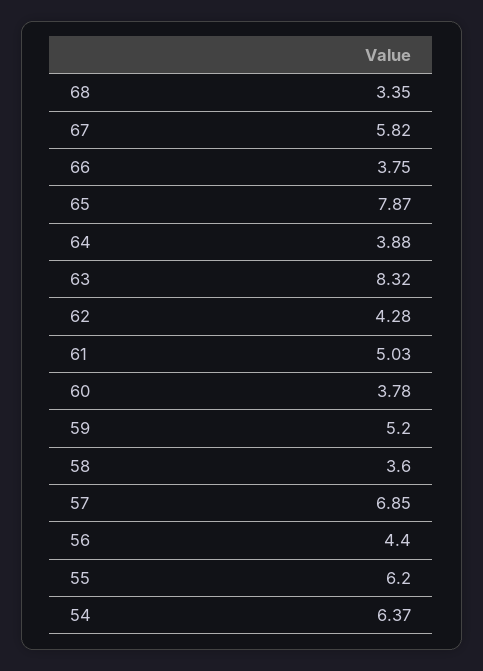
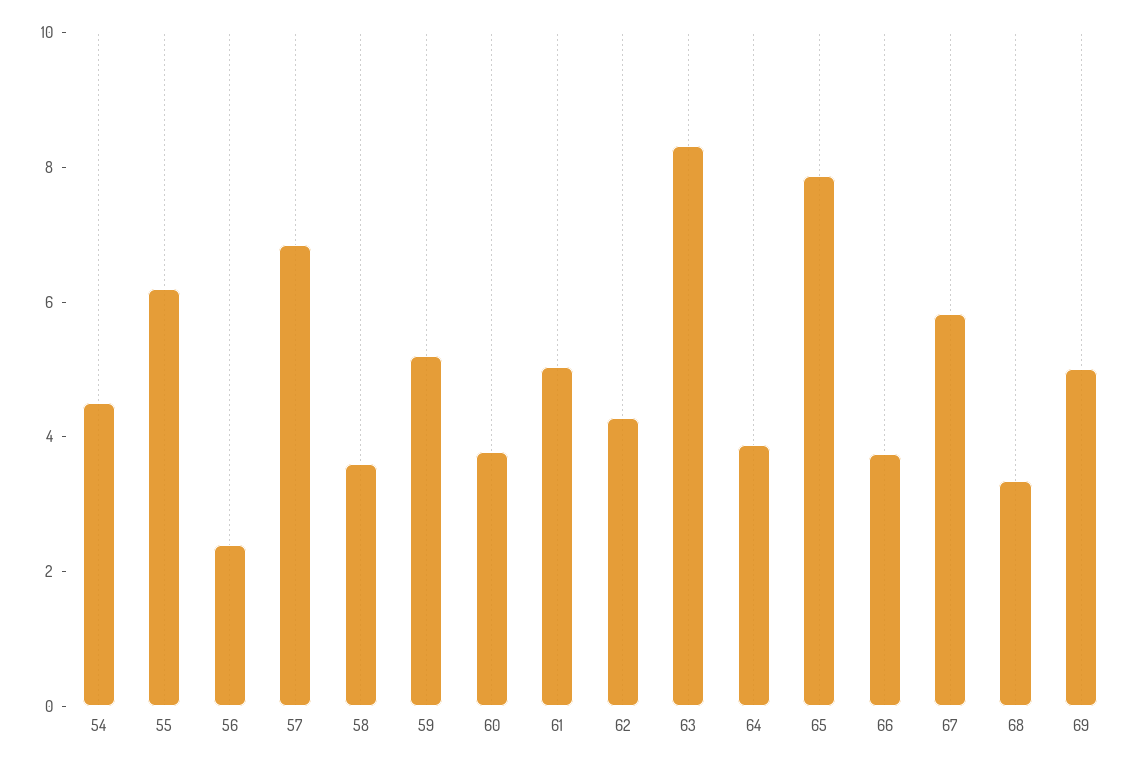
56: 4.4 -> 2.5
54: 6.37 -> 4.5
69: none -> 5

